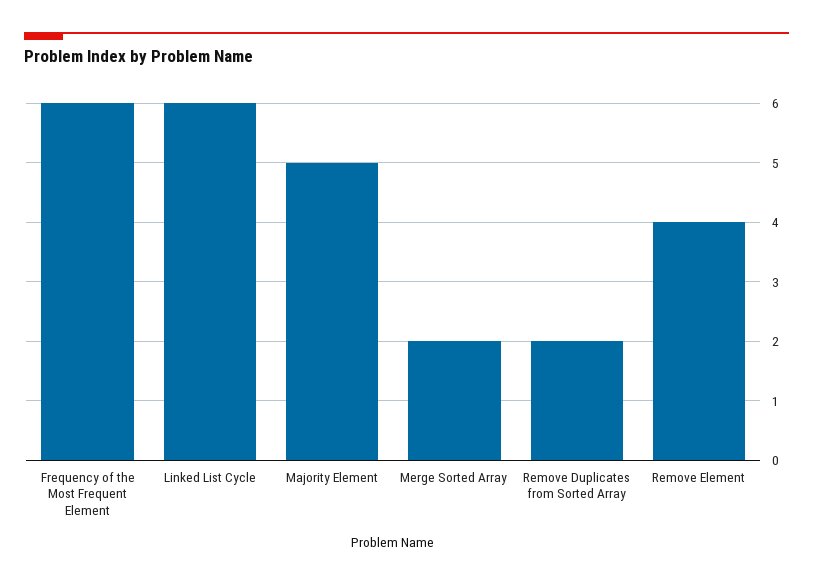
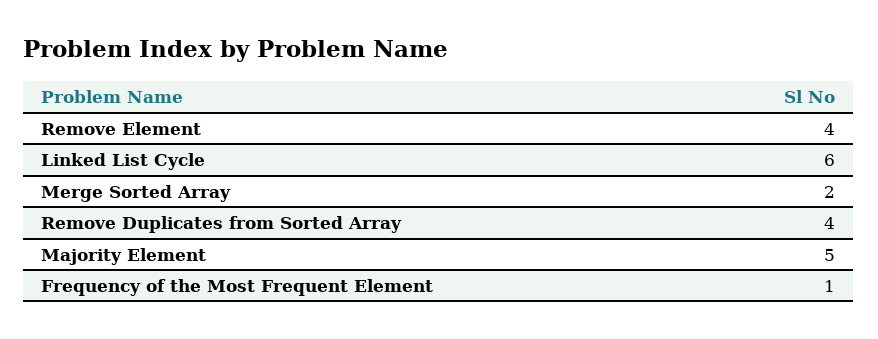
Frequency of the Most Frequent Element: 6 -> 1
Remove Duplicates from Sorted Array: 2 -> 4

